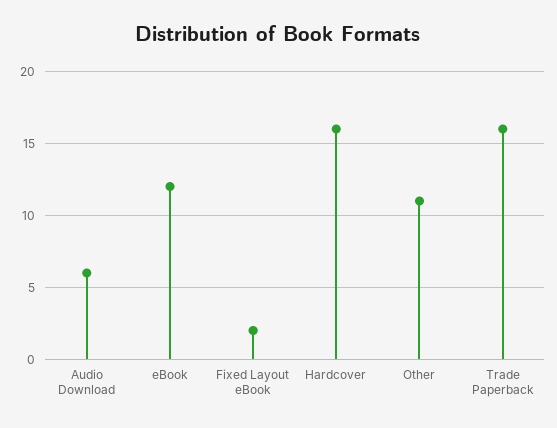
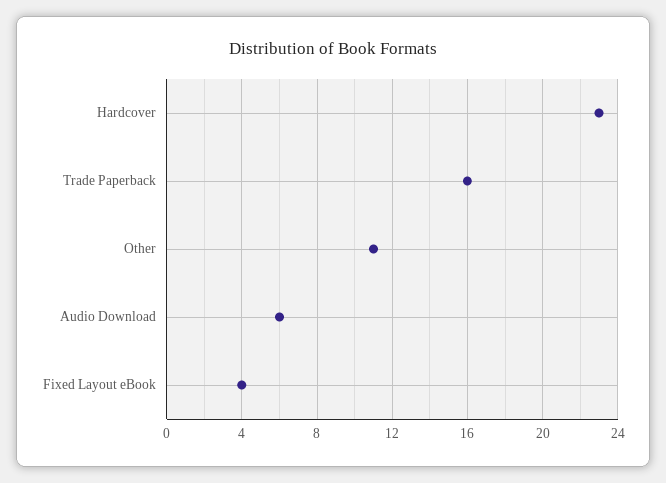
eBook: 12 -> none
Fixed Layout eBook: 2 -> 4
Hardcover: 16 -> 23

